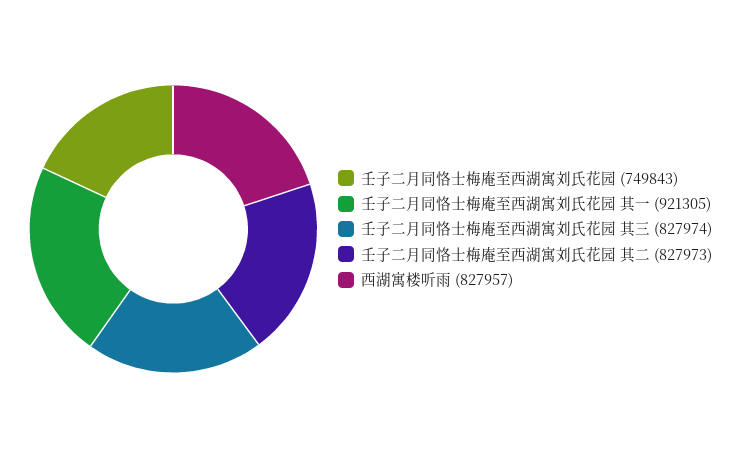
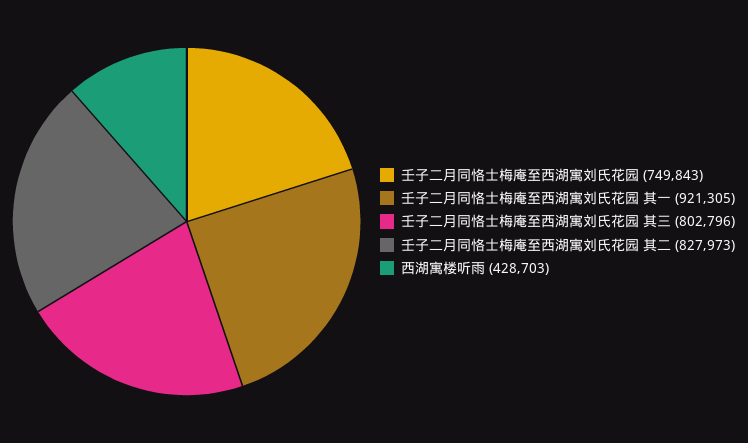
壬子二月同恪士梅庵至西湖寓刘氏花园 其三: 827974 -> 802796
西湖寓楼听雨: 827957 -> 428703

